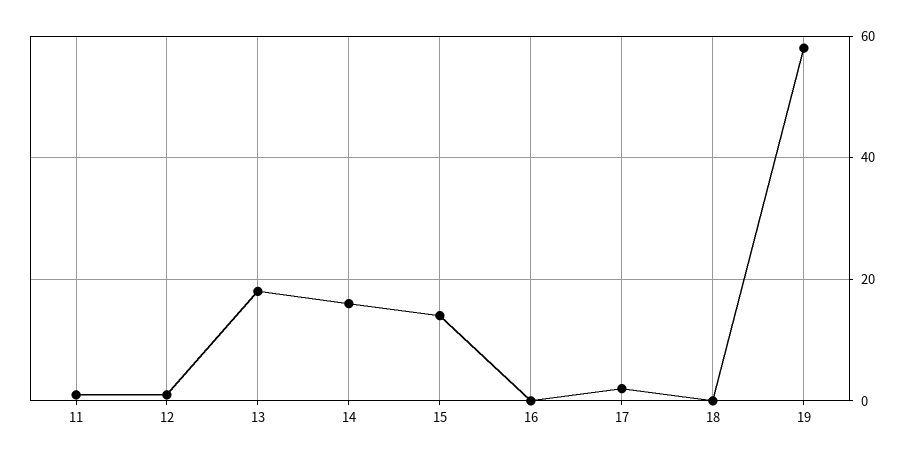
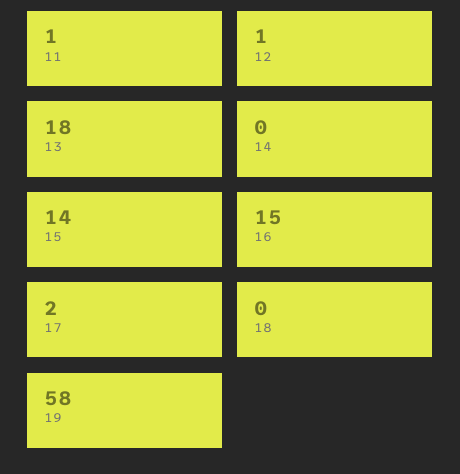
14: 15 -> 0
16: 0 -> 15

